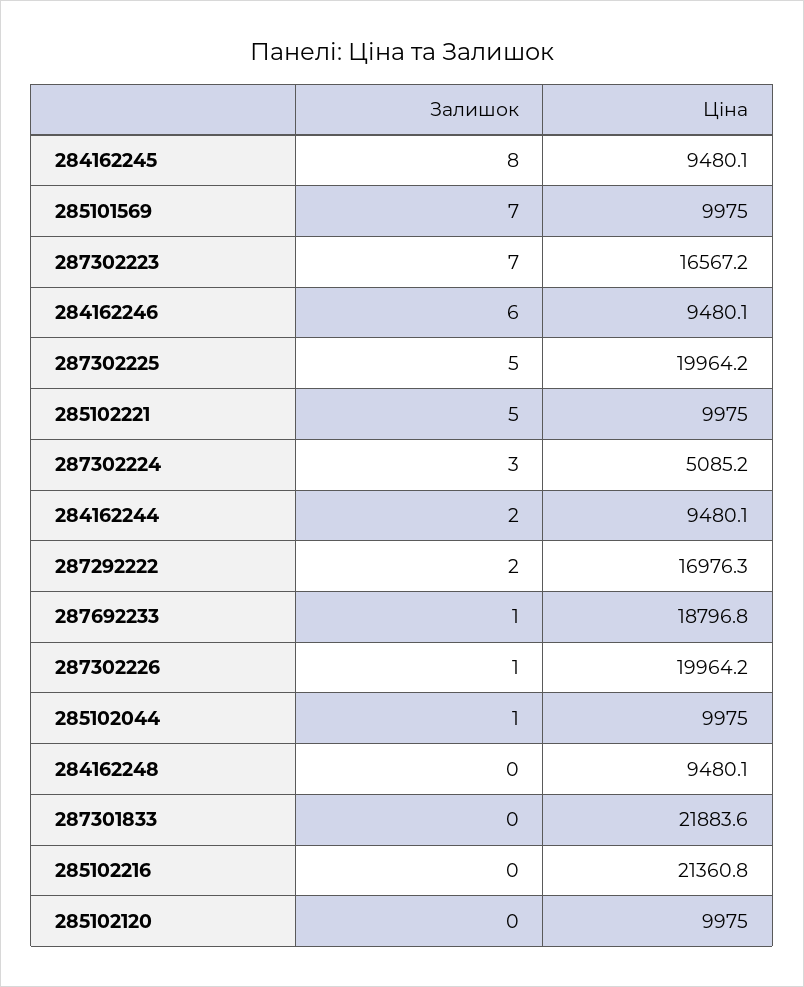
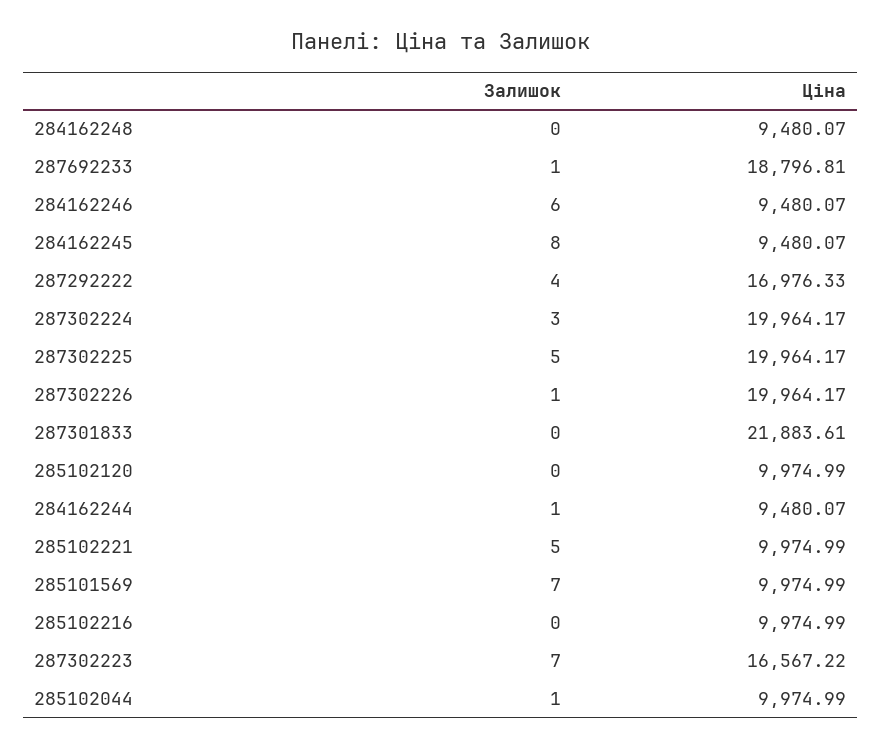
Ціна, 287302224: 5085.2 -> 19964.17
Залишок, 284162244: 2 -> 1
Залишок, 287292222: 2 -> 4
Ціна, 285102216: 21360.8 -> 9974.99

